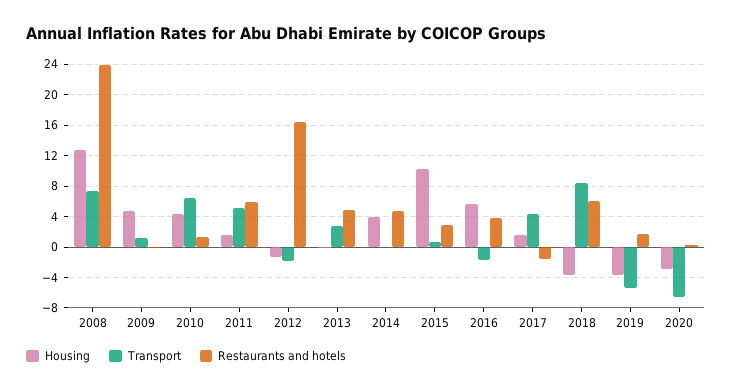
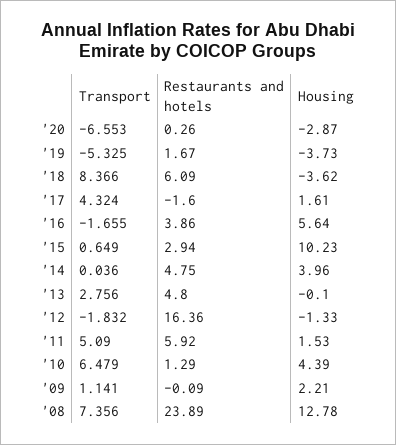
Housing, 2009: 5 -> 2.21

